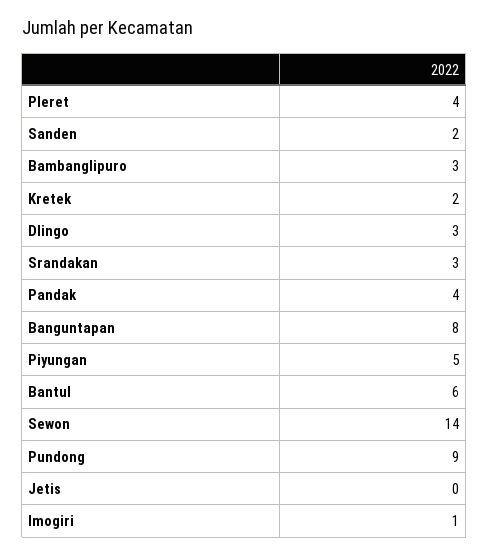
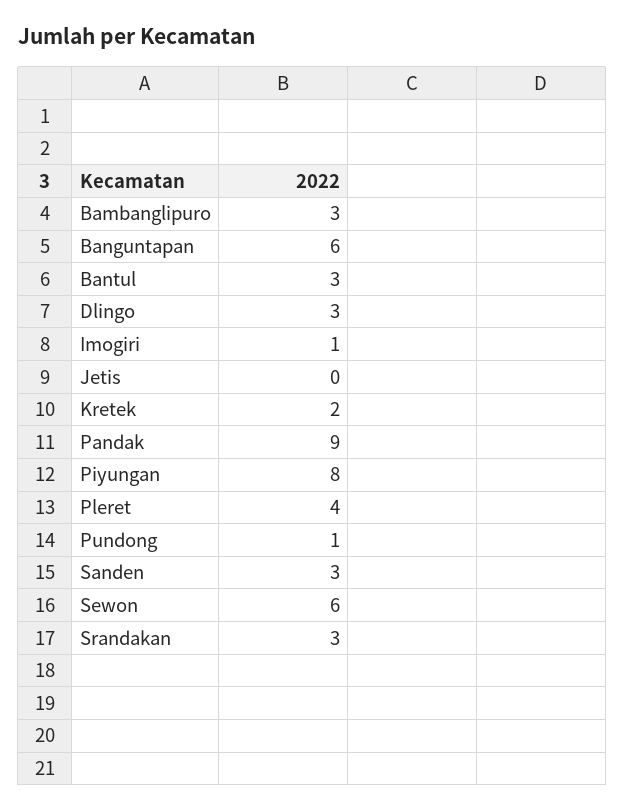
Sanden: 2 -> 3
Pandak: 4 -> 9
Banguntapan: 8 -> 6
Piyungan: 5 -> 8
Bantul: 6 -> 3
Sewon: 14 -> 6
Pundong: 9 -> 1

